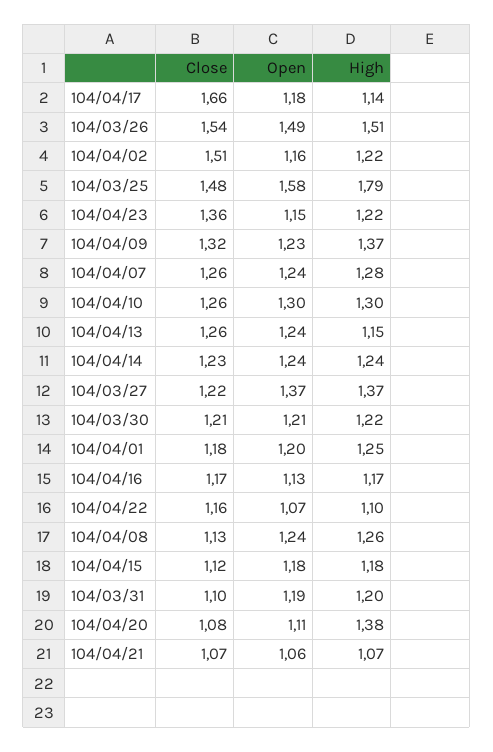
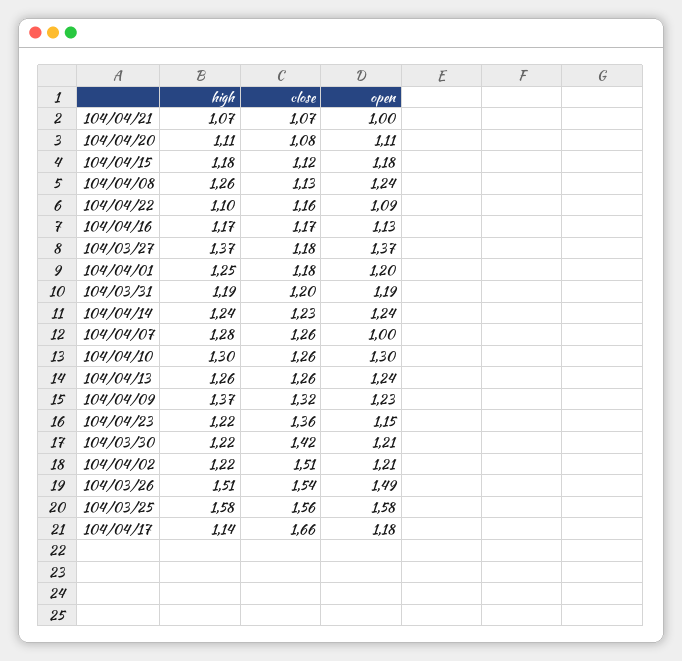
Open, 104/04/02: 1.16 -> 1.21
Close, 104/03/25: 1.48 -> 1.56
High, 104/03/25: 1.79 -> 1.58
Open, 104/04/07: 1.24 -> 1
High, 104/04/13: 1.15 -> 1.26
Close, 104/03/27: 1.22 -> 1.18
Close, 104/03/30: 1.21 -> 1.42
Open, 104/04/22: 1.07 -> 1.09
Close, 104/03/31: 1.1 -> 1.2
High, 104/03/31: 1.2 -> 1.19
High, 104/04/20: 1.38 -> 1.11
Open, 104/04/21: 1.06 -> 1

